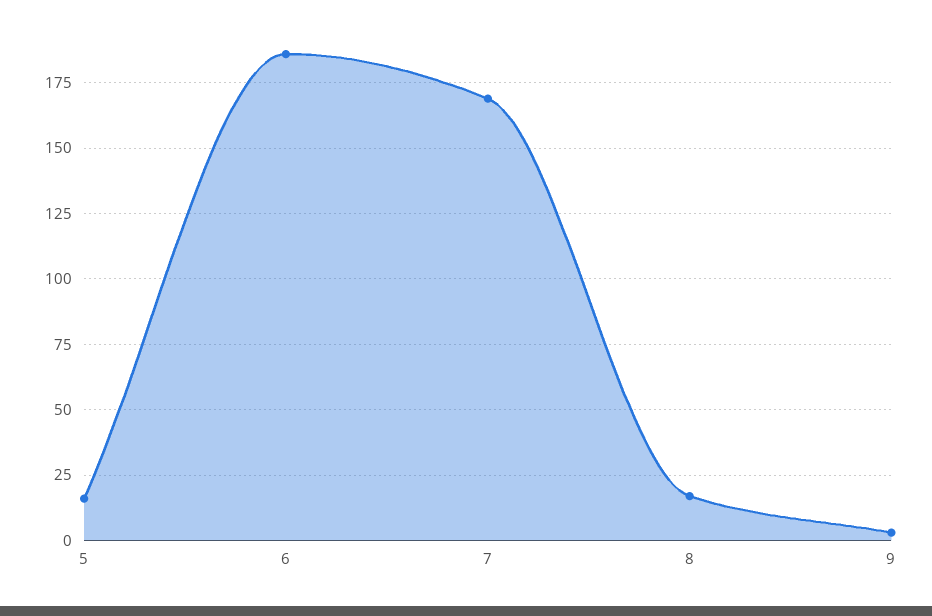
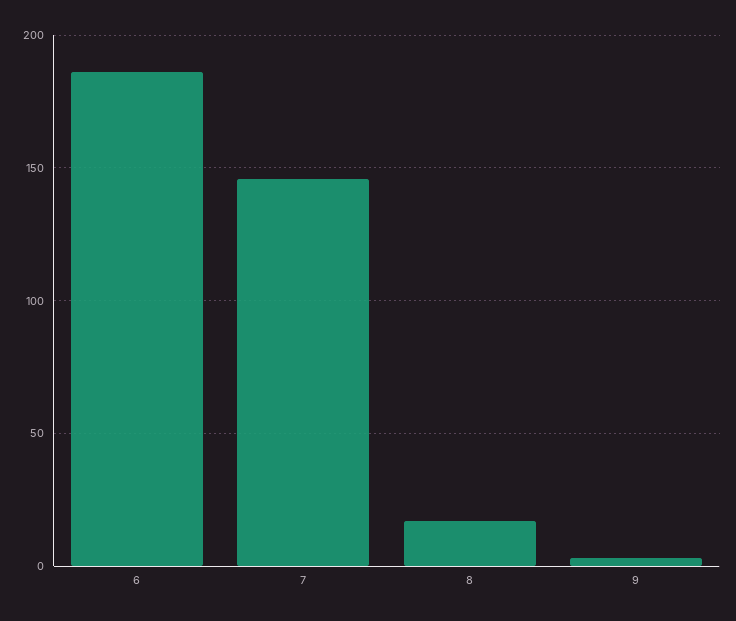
5: 15 -> none
7: 170 -> 145

